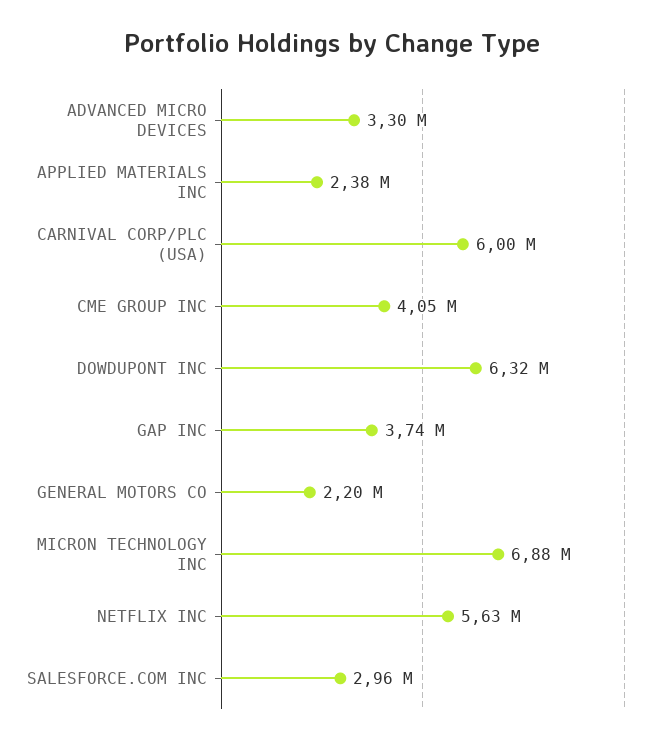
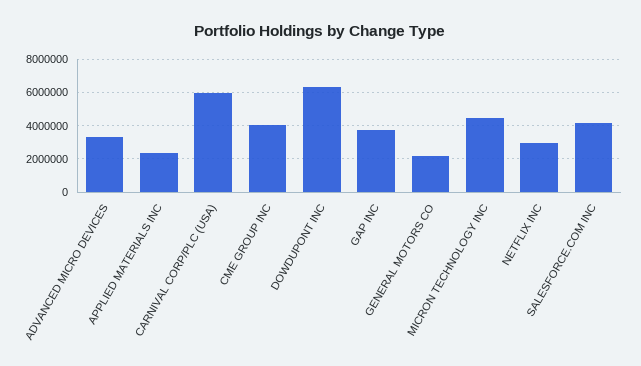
MICRON TECHNOLOGY INC: 6880000 -> 4500000
NETFLIX INC: 5630000 -> 3000000
SALESFORCE.COM INC: 2960000 -> 4000000

